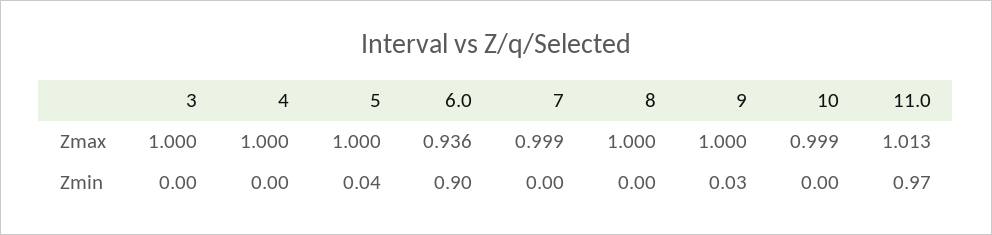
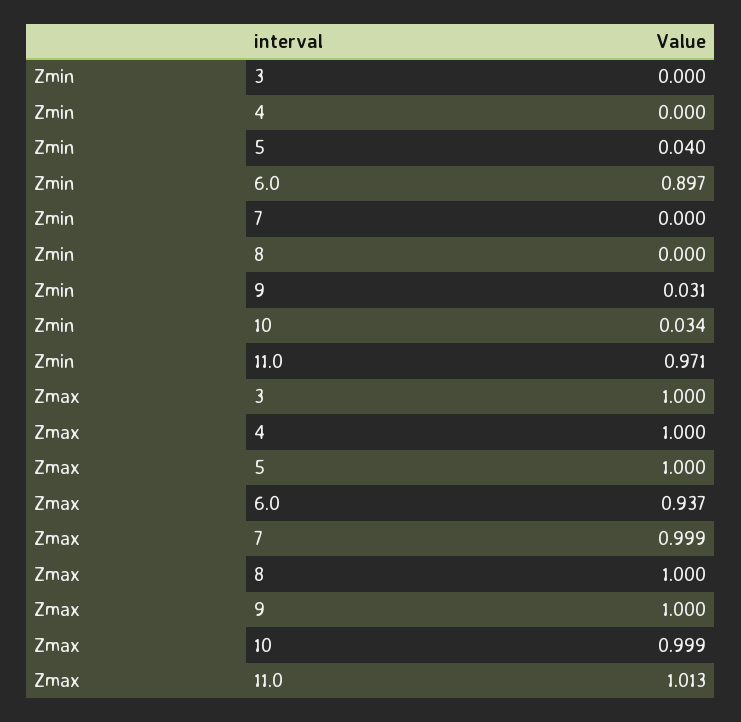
6.0, Zmax: 0.936 -> 0.937
10, Zmin: 0 -> 0.034

